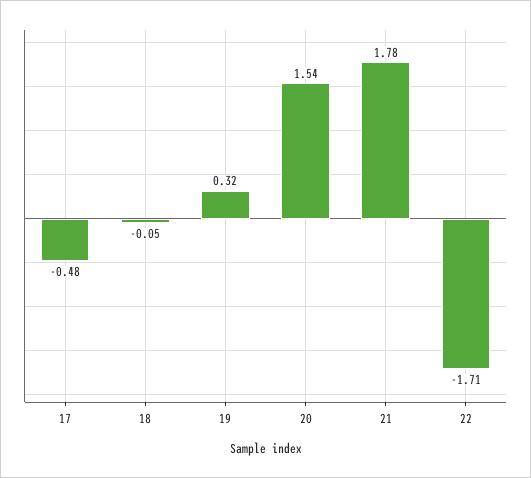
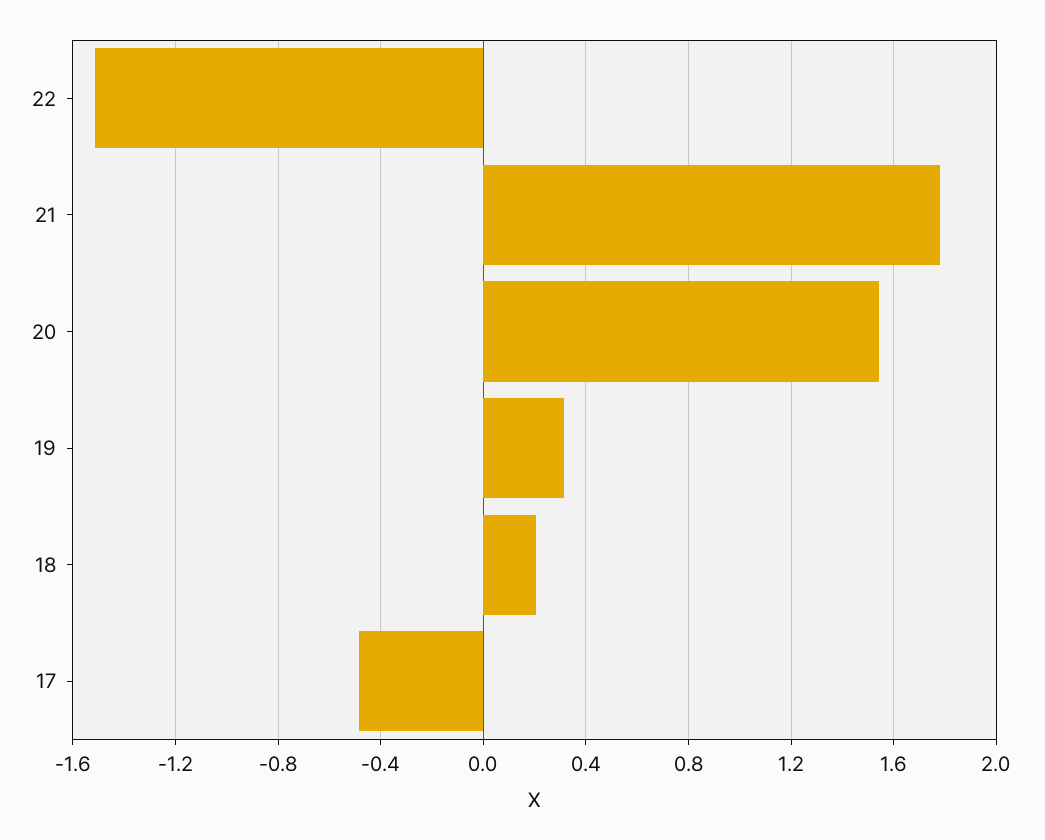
18: -0.05 -> 0.2
22: -1.71 -> -1.5

